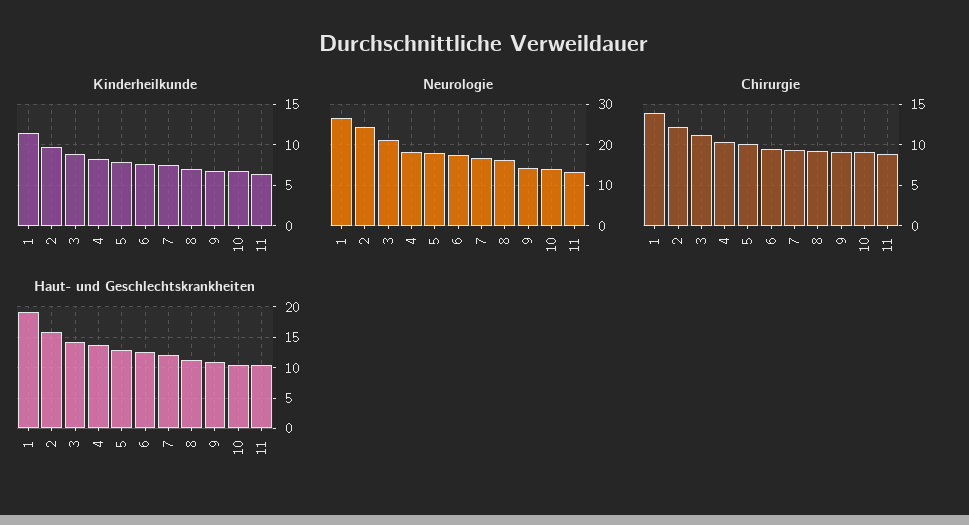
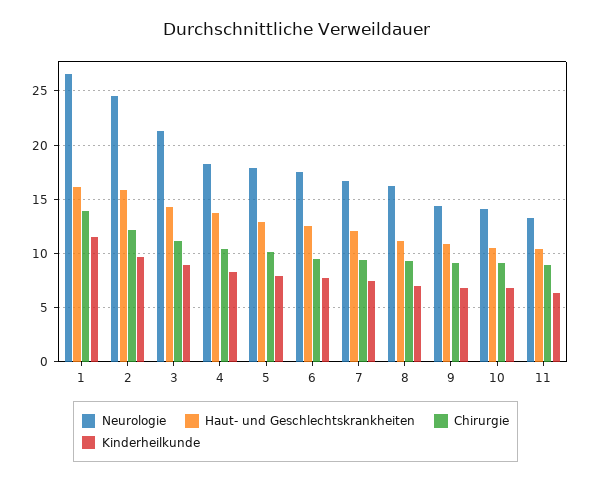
Haut- und Geschlechtskrankheiten, 1: 19 -> 16

